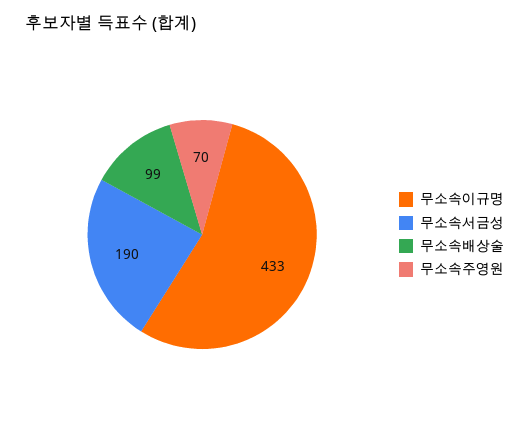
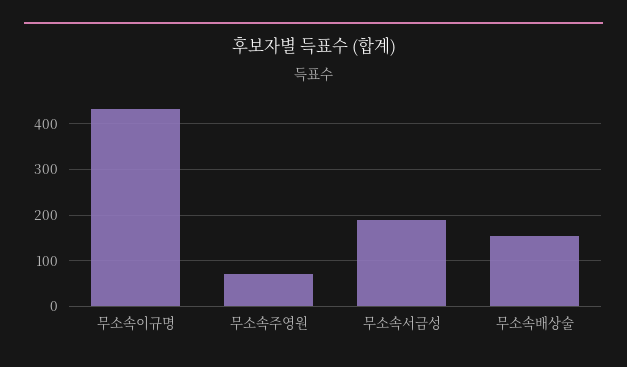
무소속배상술: 99 -> 160

